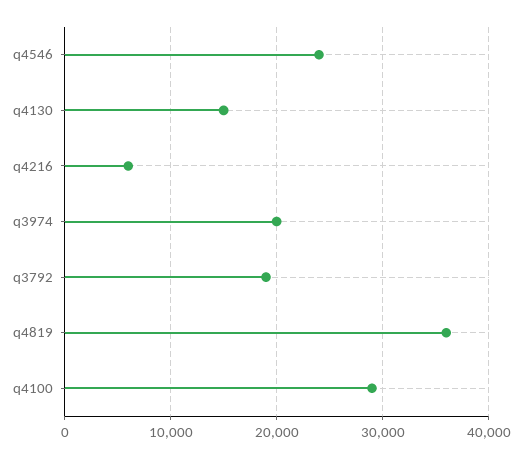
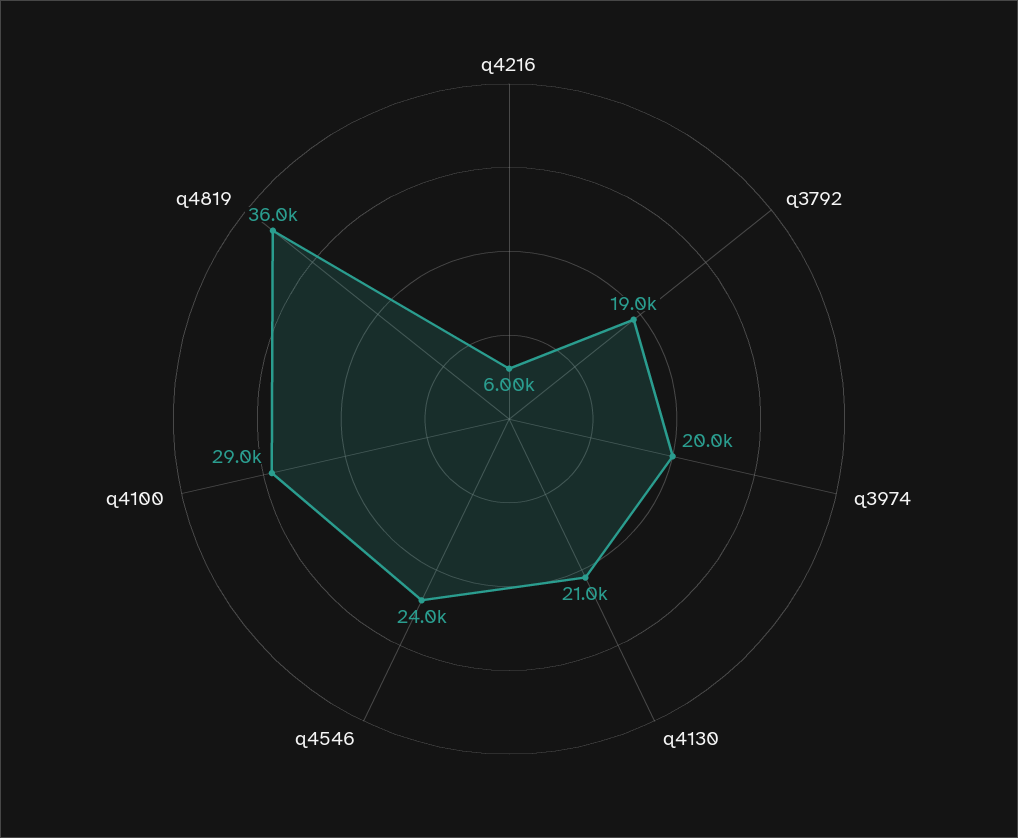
q4130: 15000 -> 21000

